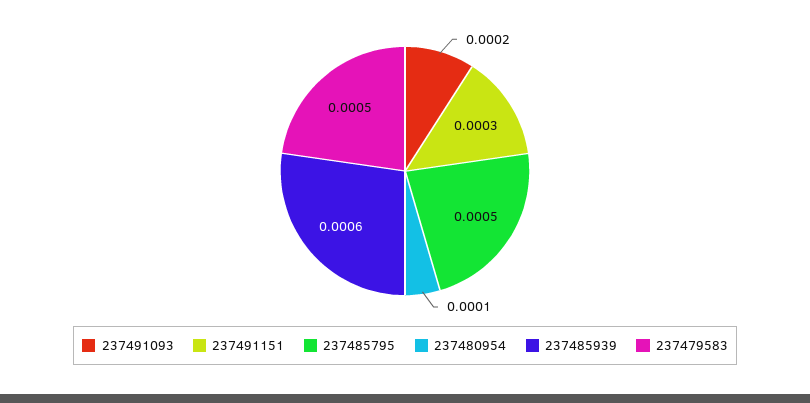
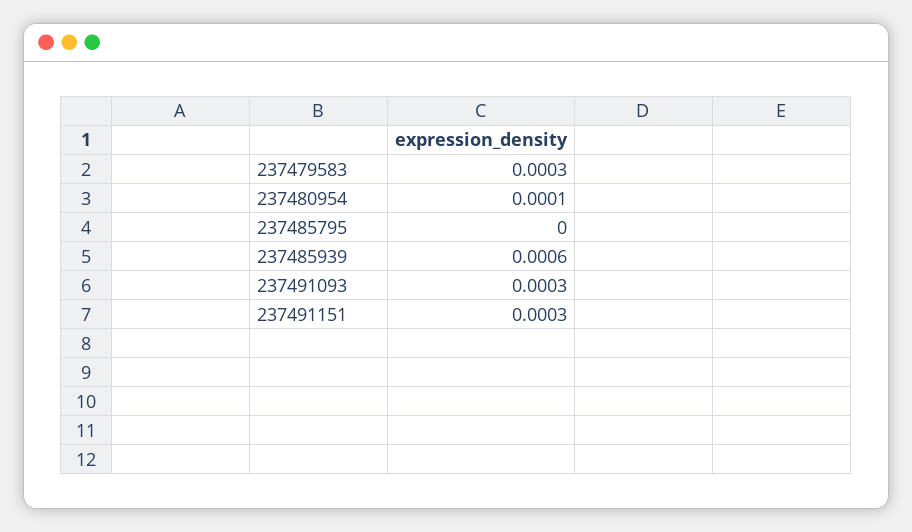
237491093: 0.0002 -> 0.0003
237485795: 0.0005 -> 0
237479583: 0.0005 -> 0.0003

